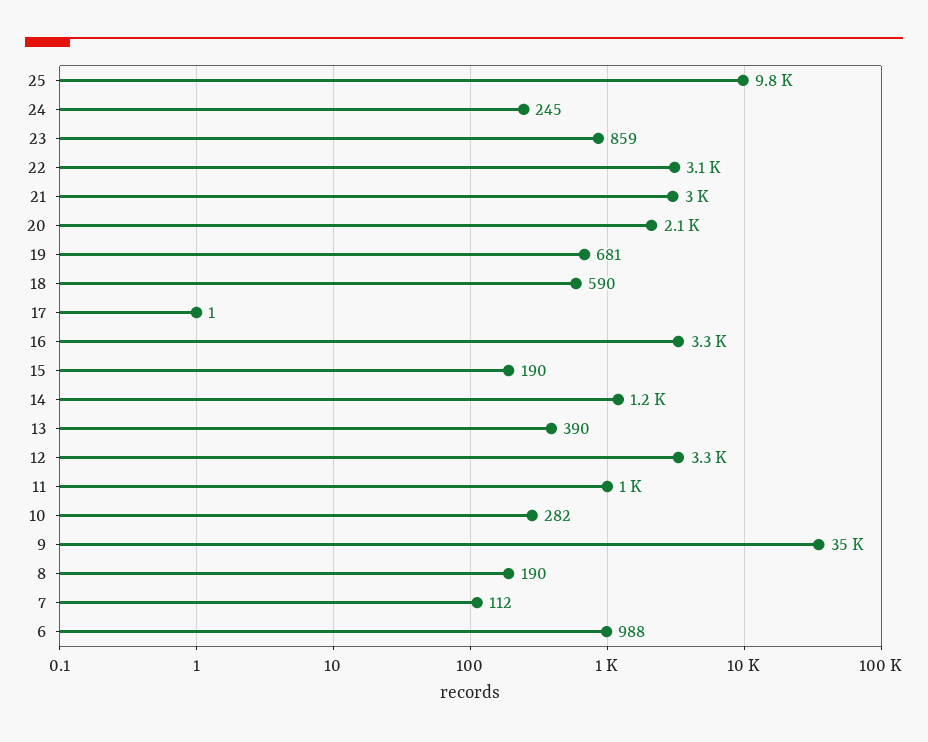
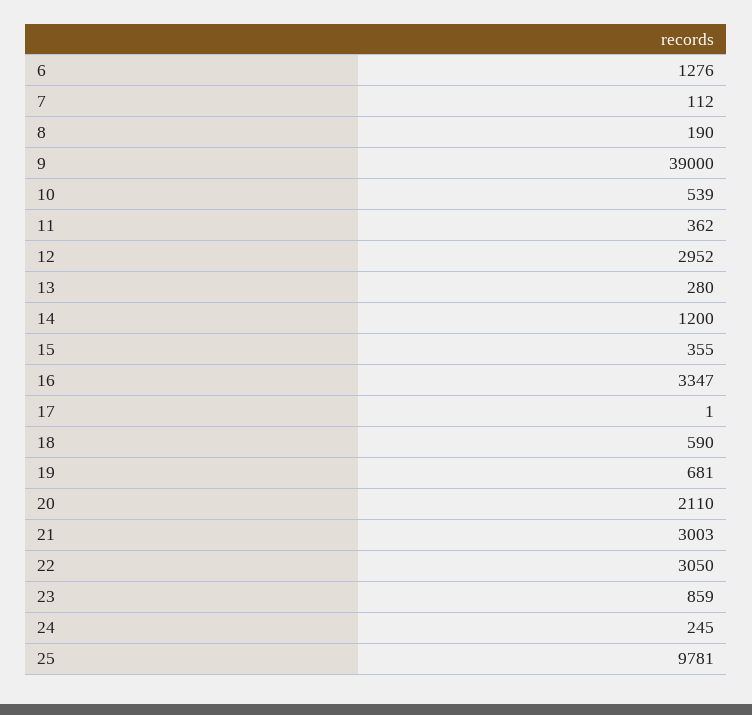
15: 190 -> 355
13: 390 -> 280
12: 3300 -> 2952
11: 1000 -> 362
10: 282 -> 539
9: 35000 -> 39000
6: 988 -> 1276

